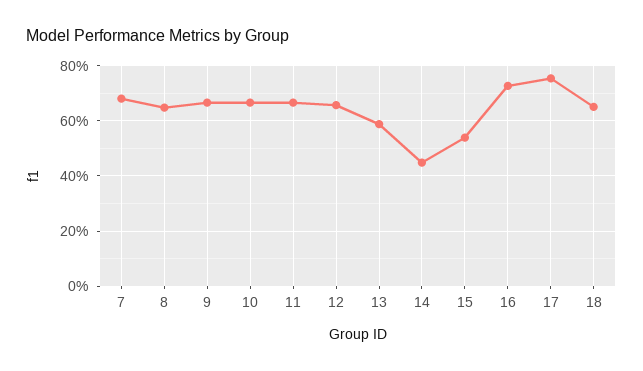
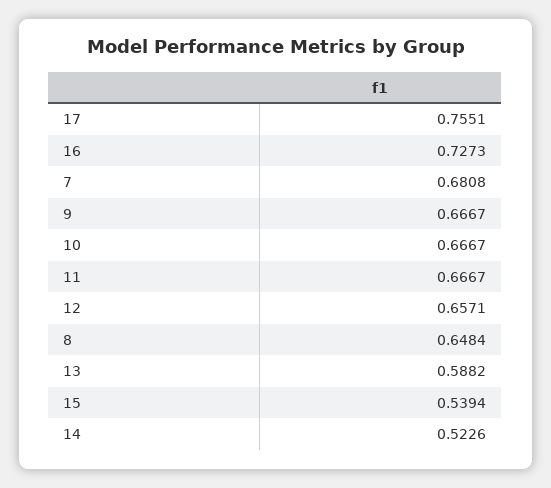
14: 0.45 -> 0.5226
18: 0.65 -> none

